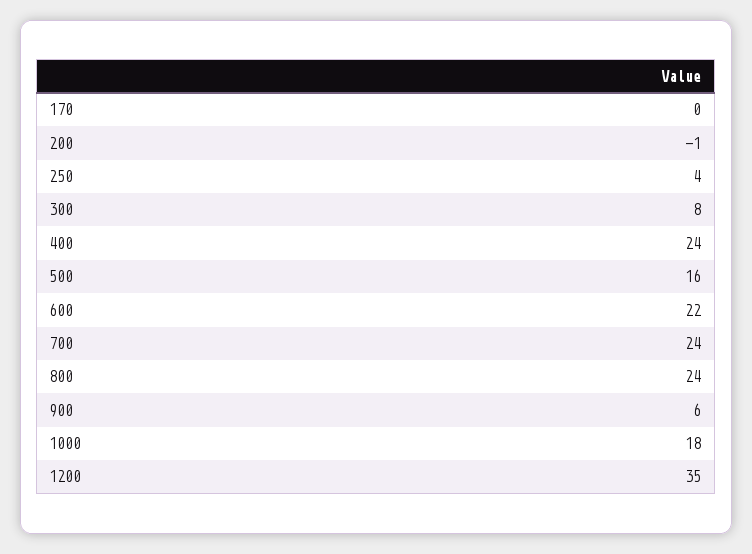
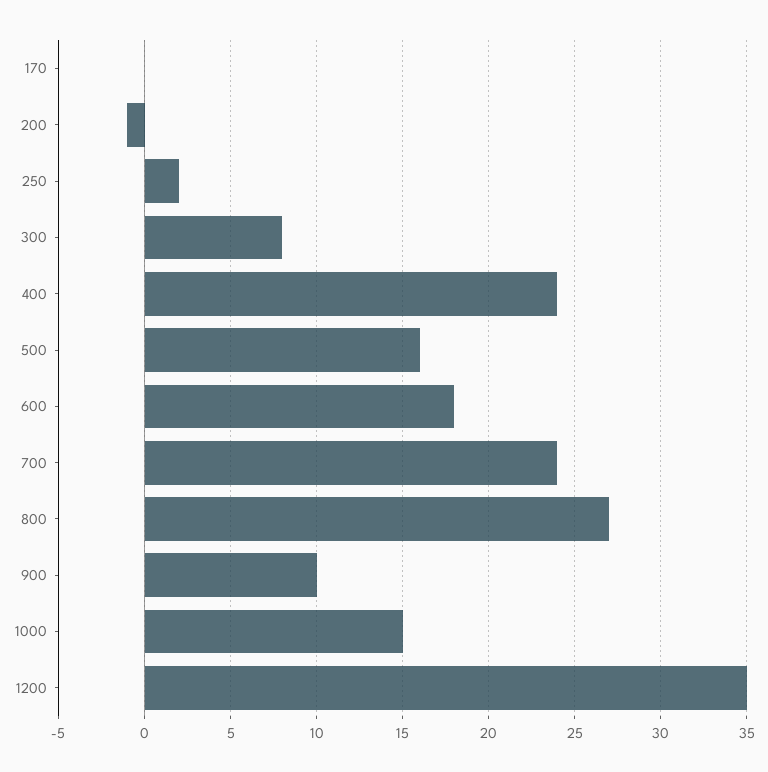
250: 4 -> 2
600: 22 -> 18
800: 24 -> 27
900: 6 -> 10
1000: 18 -> 15

